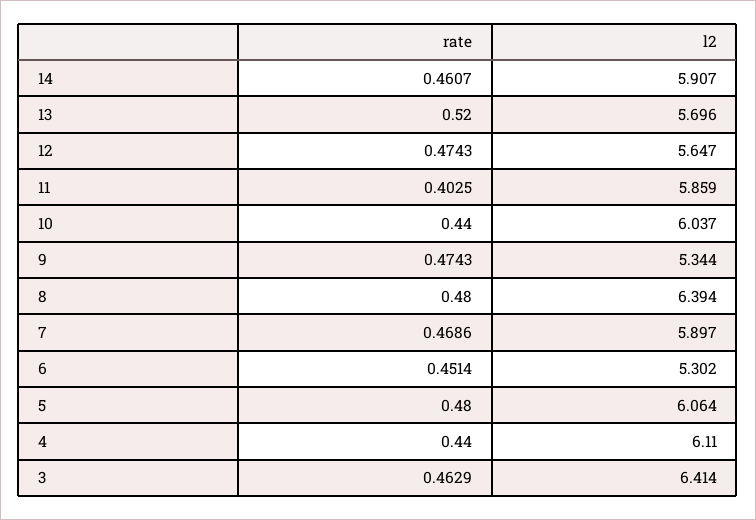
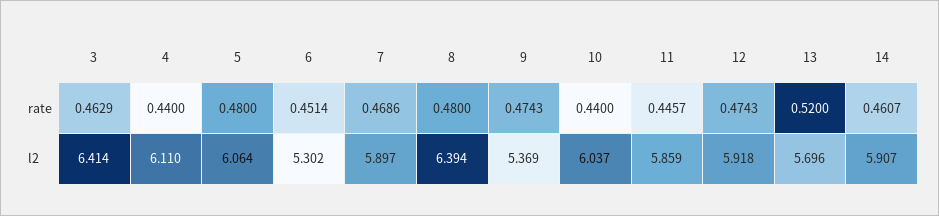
l2, 12: 5.647 -> 5.918
rate, 11: 0.4025 -> 0.4457
l2, 9: 5.344 -> 5.369

